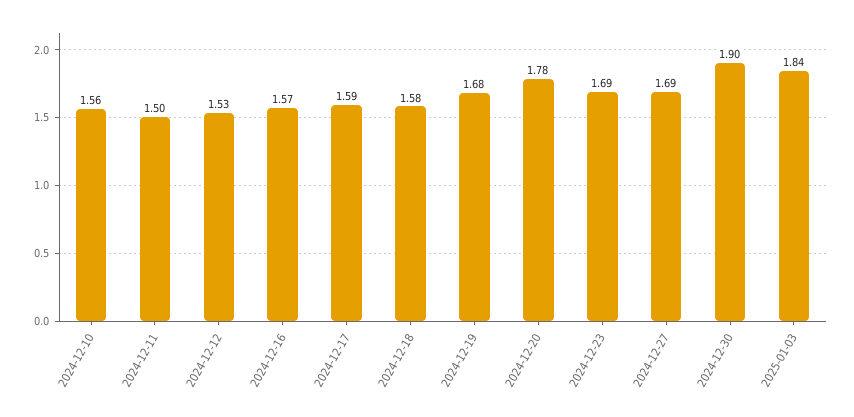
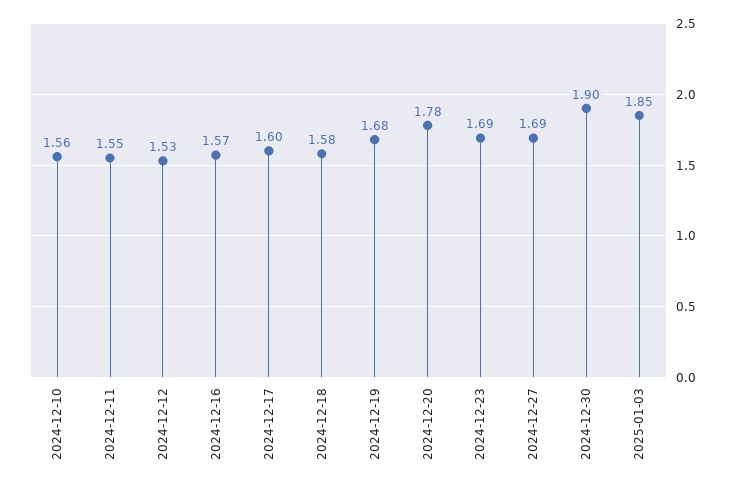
2024-12-11: 1.5 -> 1.55
2024-12-17: 1.59 -> 1.6
2025-01-03: 1.84 -> 1.85

